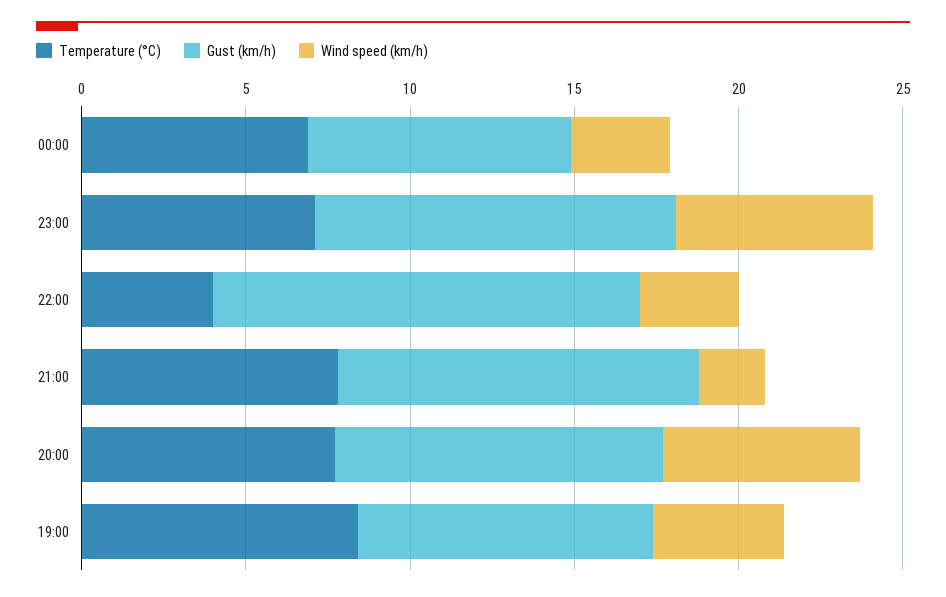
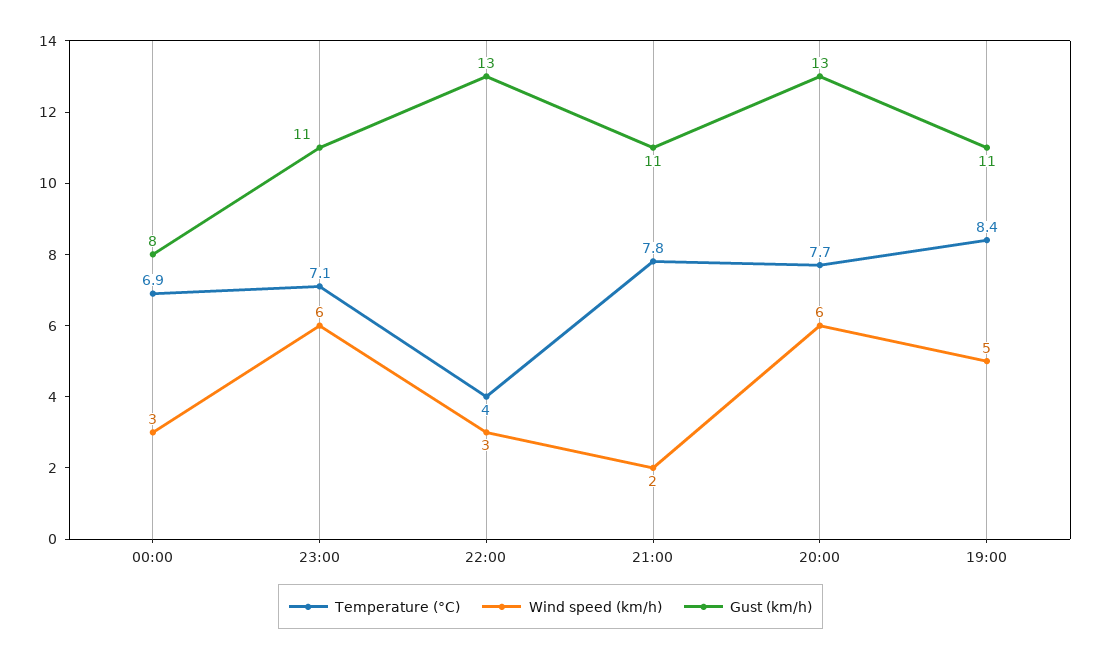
Gust (km/h), 20:00: 10 -> 13
Gust (km/h), 19:00: 9 -> 11
Wind speed (km/h), 19:00: 4 -> 5

